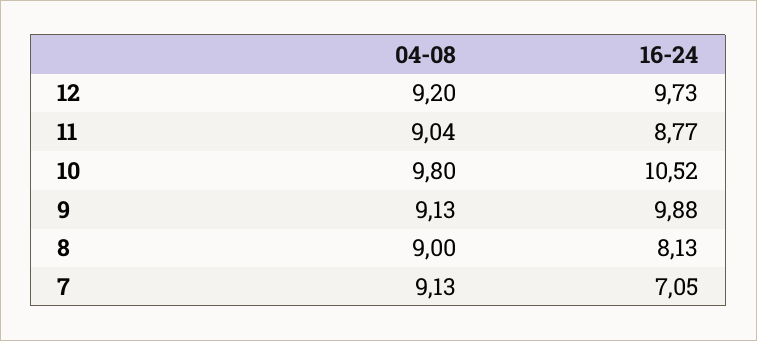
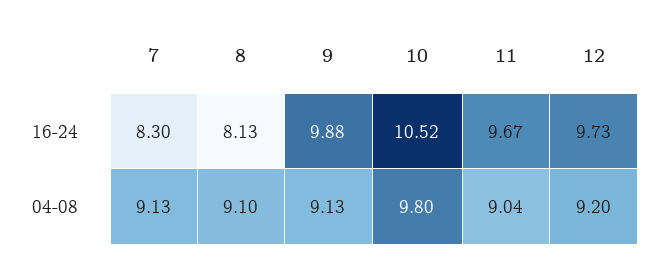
16-24, 11: 8.77 -> 9.67
04-08, 8: 9 -> 9.1
16-24, 7: 7.05 -> 8.3

